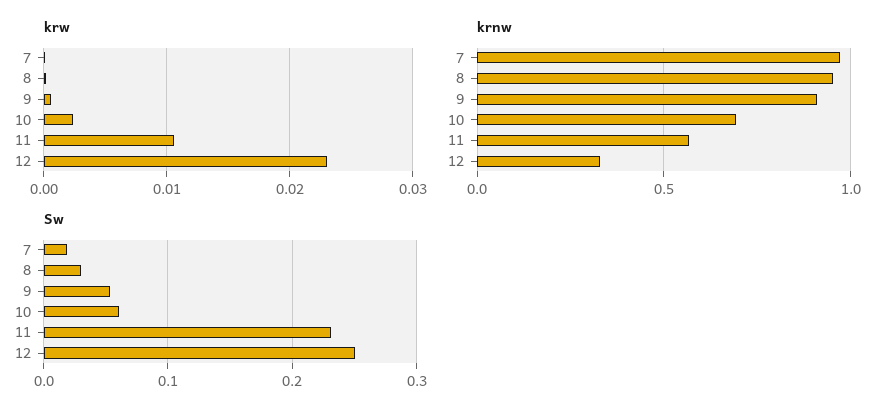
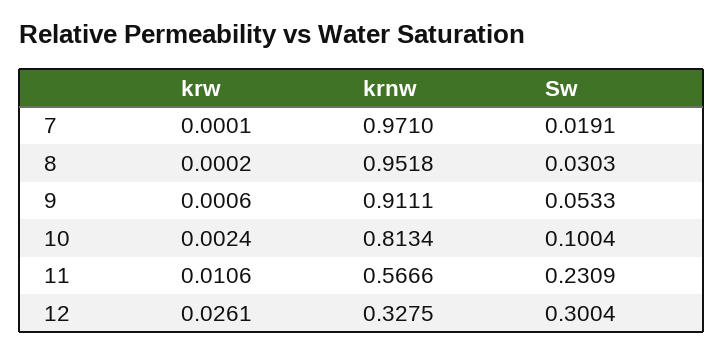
krw, 12: 0.023 -> 0.0261
krnw, 10: 0.7 -> 0.8134
Sw, 10: 0.06 -> 0.1004
Sw, 12: 0.25 -> 0.3004

